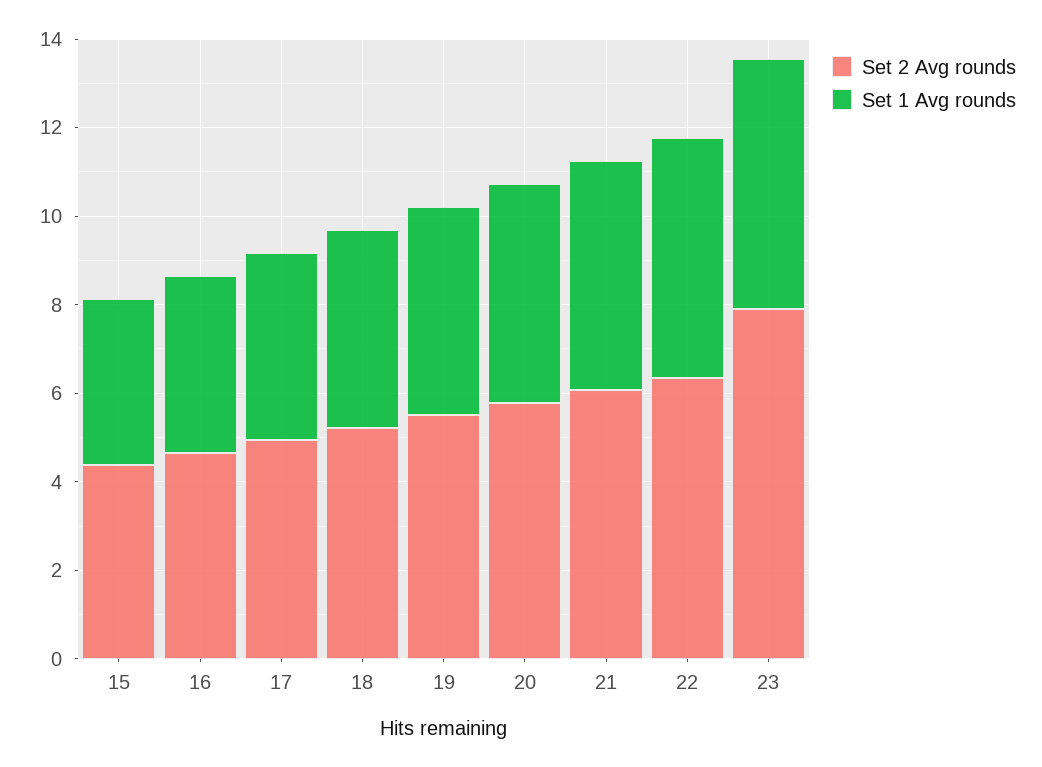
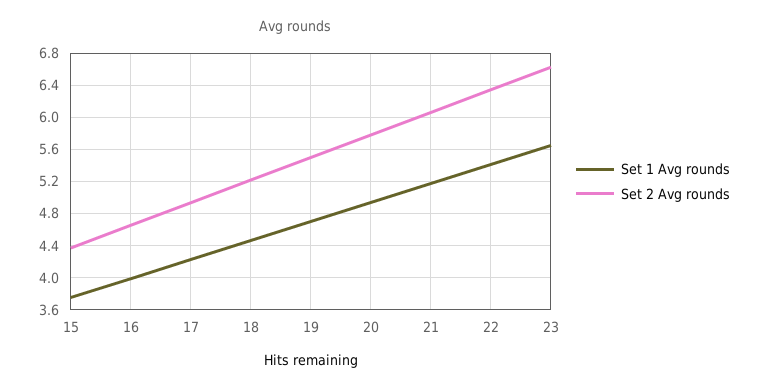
Set 2 Avg rounds, 23: 8 -> 6.6

